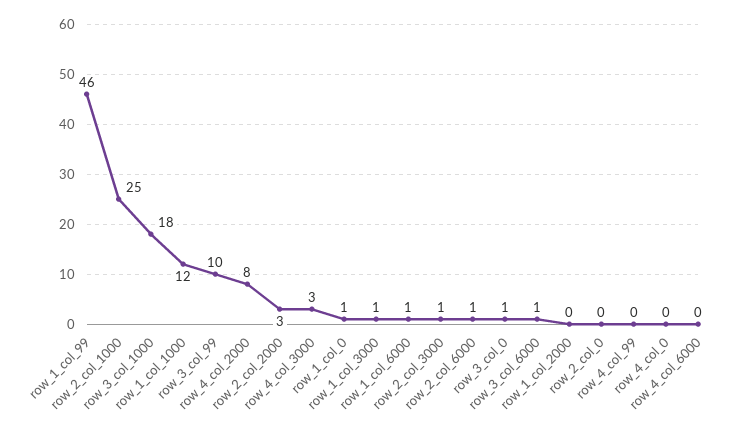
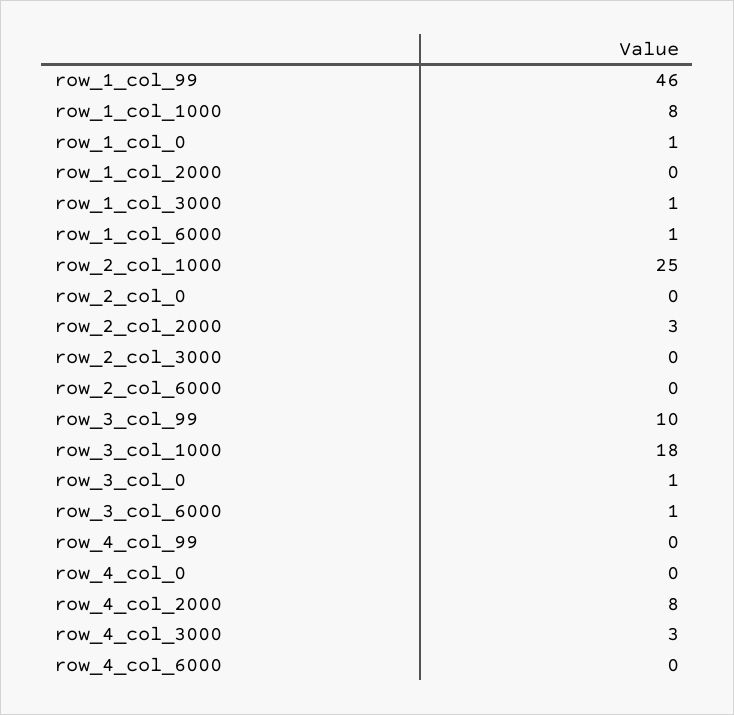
row_1_col_1000: 12 -> 8
row_2_col_3000: 1 -> 0
row_2_col_6000: 1 -> 0

